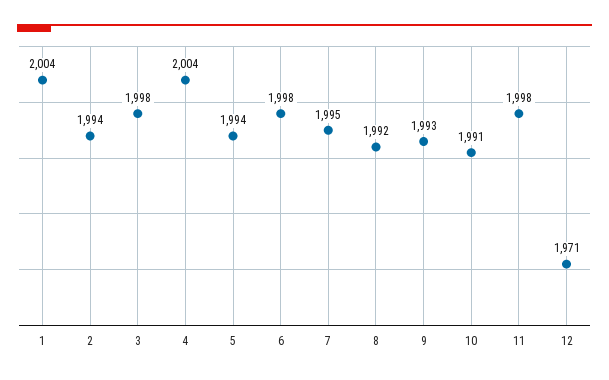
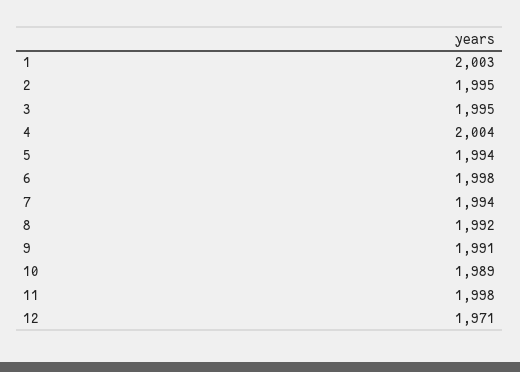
1: 2004 -> 2003
2: 1994 -> 1995
3: 1998 -> 1995
7: 1995 -> 1994
9: 1993 -> 1991
10: 1991 -> 1989

